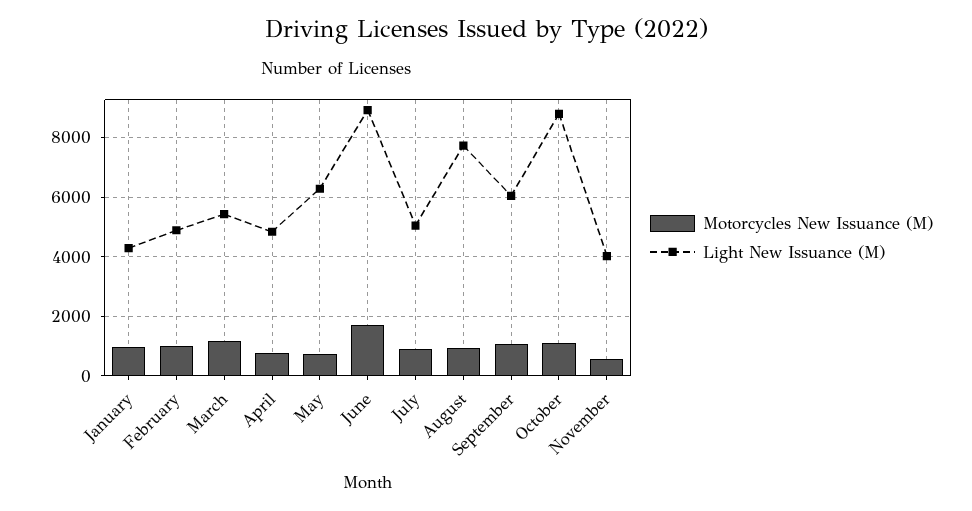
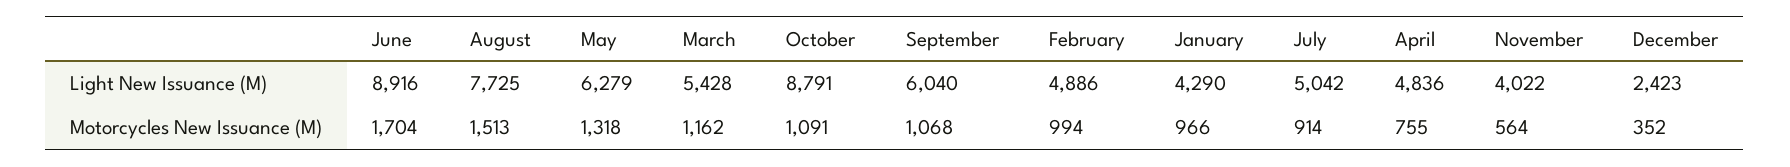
Motorcycles New Issuance (M), May: 750 -> 1318
Motorcycles New Issuance (M), August: 1000 -> 1513
Light New Issuance (M), December: none -> 2423
Motorcycles New Issuance (M), December: none -> 352

